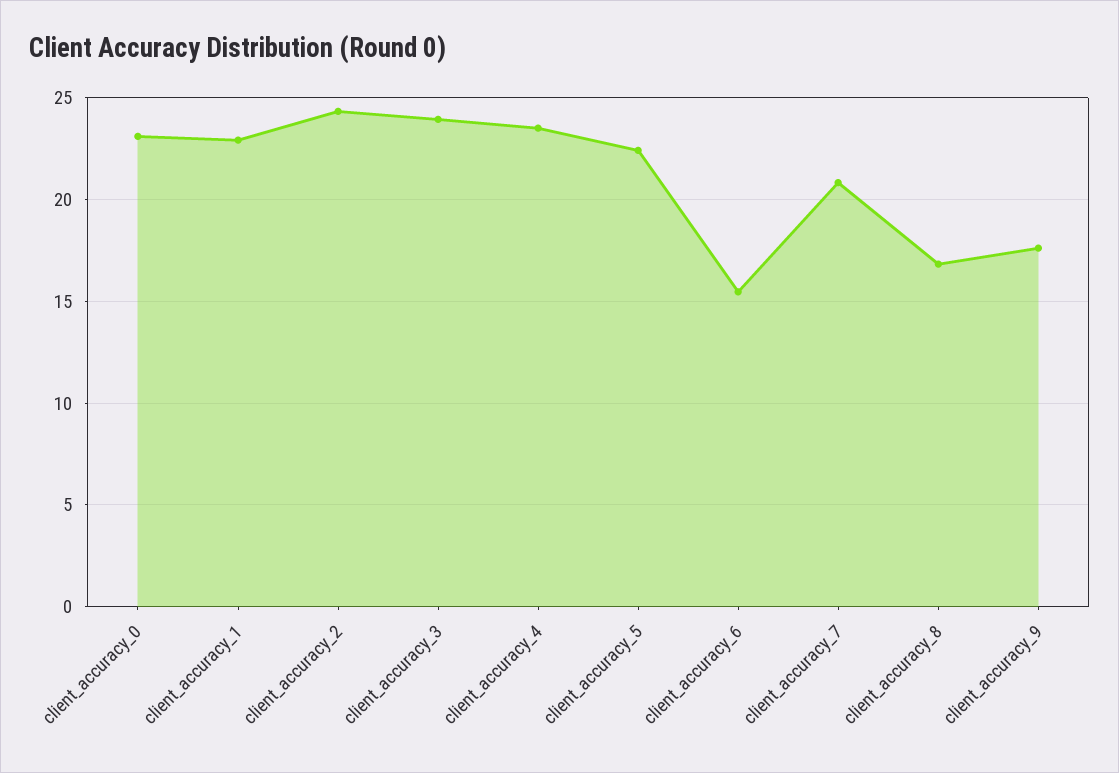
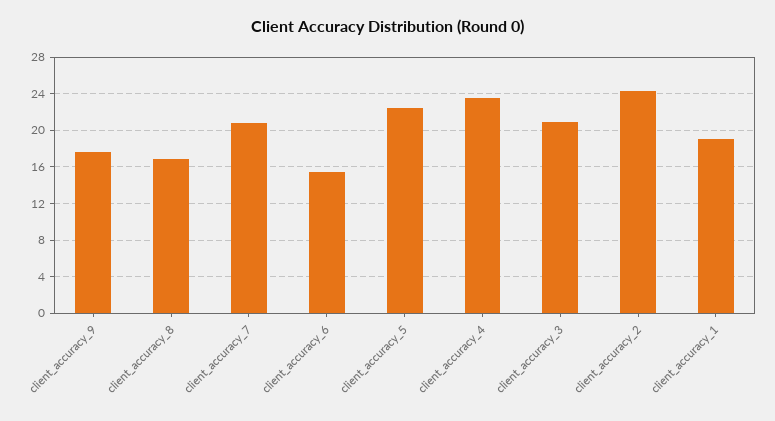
client_accuracy_0: 23 -> none
client_accuracy_1: 23 -> 19
client_accuracy_3: 24 -> 21

